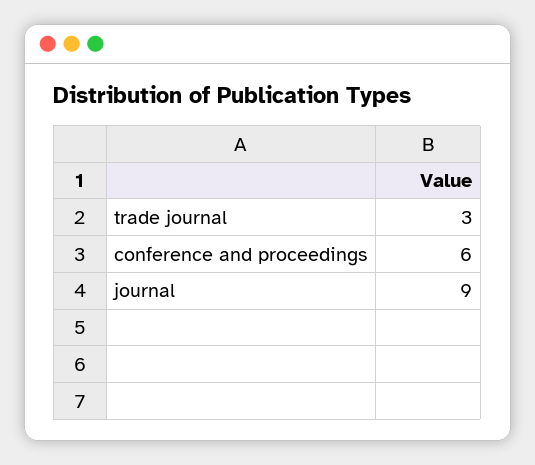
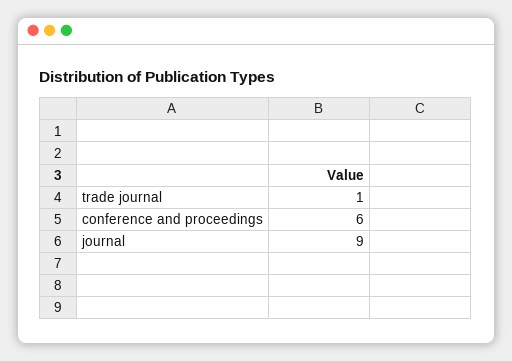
trade journal: 3 -> 1

